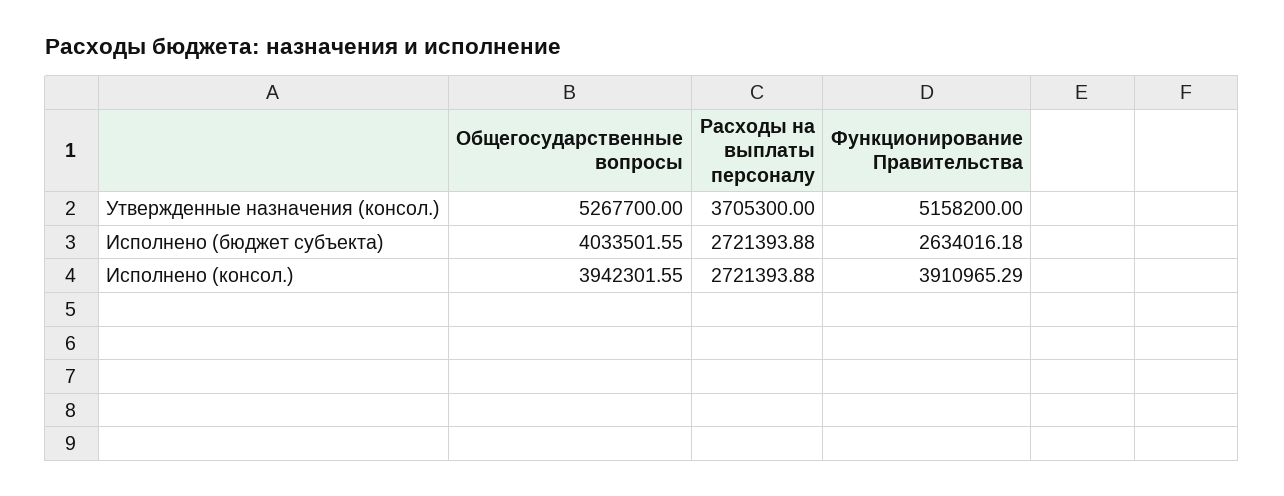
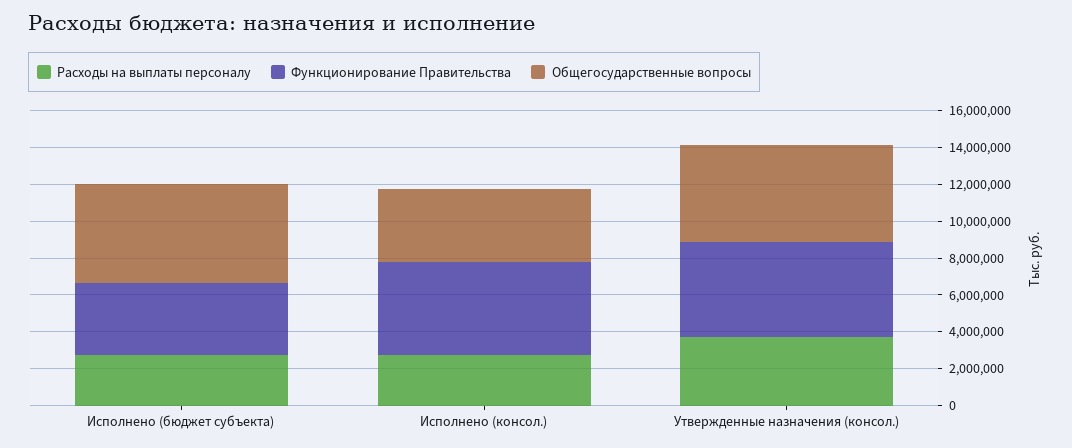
Общегосударственные вопросы, Исполнено (бюджет субъекта): 4033501.55 -> 5500000
Функционирование Правительства, Исполнено (бюджет субъекта): 2634016.18 -> 4000000
Функционирование Правительства, Исполнено (консол.): 3910965.29 -> 5000000

